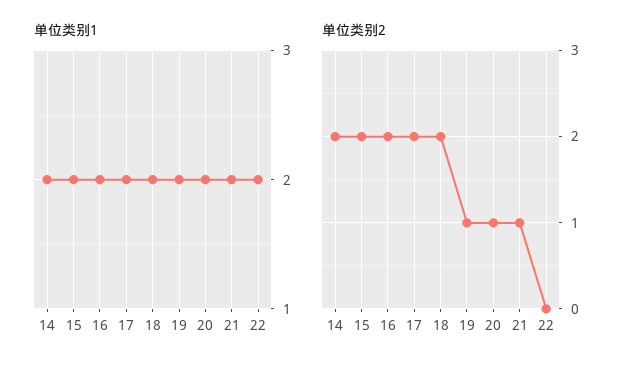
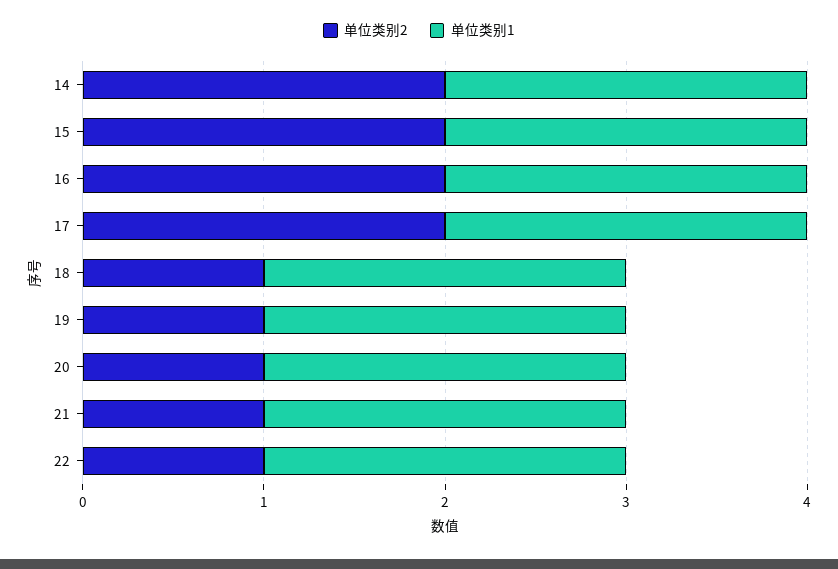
单位类别2, 18: 2 -> 1
单位类别2, 22: 0 -> 1

